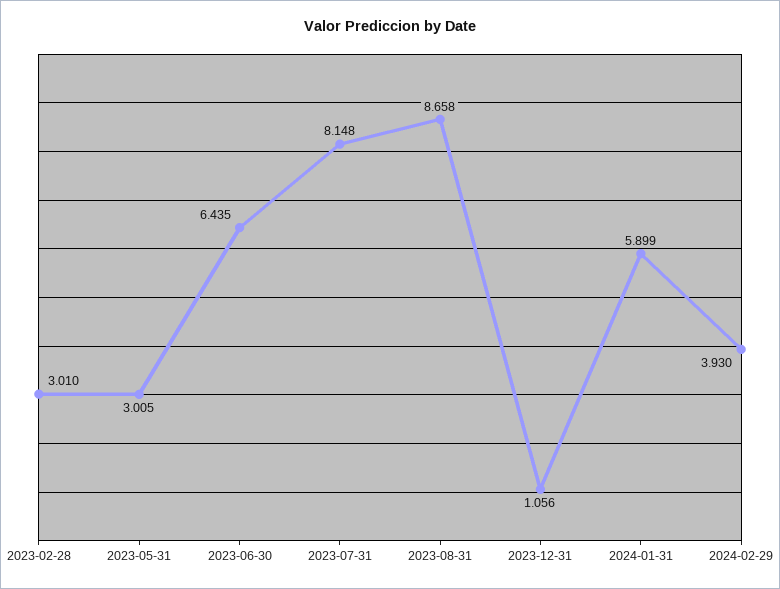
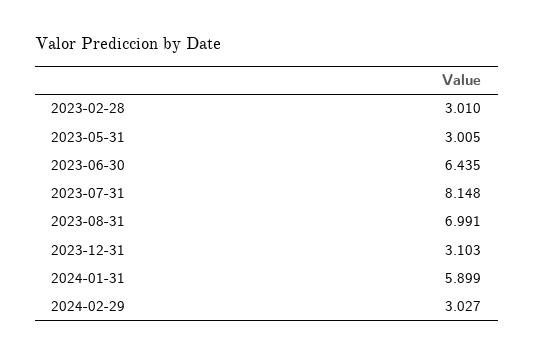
2023-08-31: 8.658 -> 6.991
2023-12-31: 1.056 -> 3.103
2024-02-29: 3.93 -> 3.027

